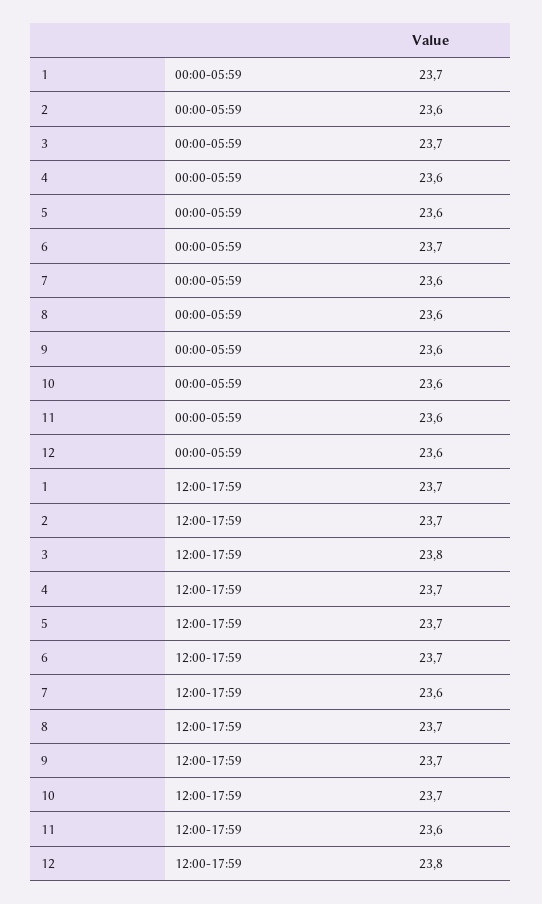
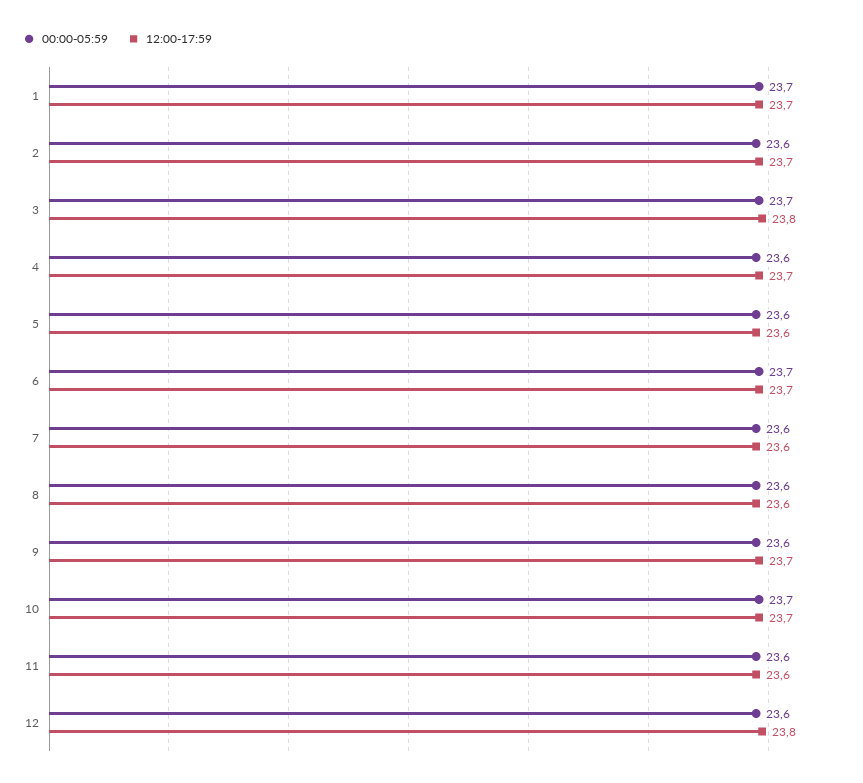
00:00-05:59, 10: 23.6 -> 23.7
12:00-17:59, 5: 23.7 -> 23.6
12:00-17:59, 8: 23.7 -> 23.6

